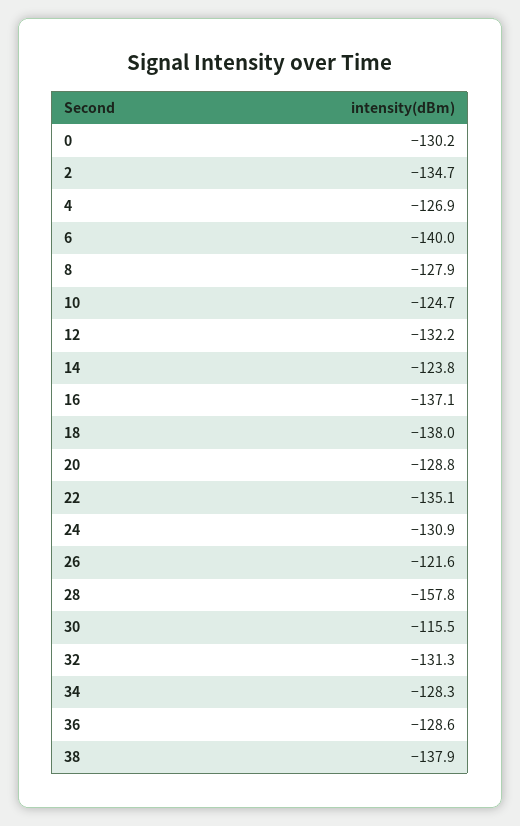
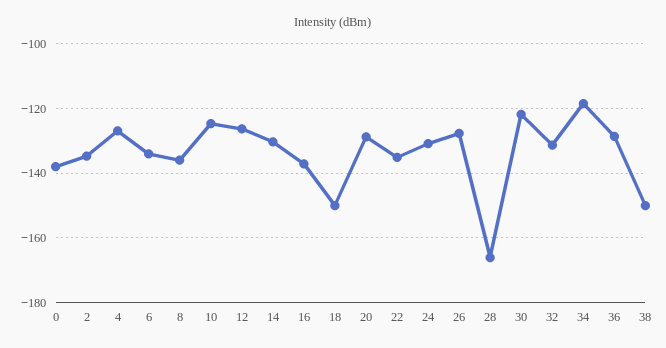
0: -130.2 -> -138
6: -140 -> -134
8: -127.9 -> -136
12: -132.2 -> -126
14: -123.8 -> -130
18: -138 -> -150
26: -121.6 -> -128
28: -157.8 -> -166
30: -115.5 -> -122
34: -128.3 -> -118
38: -137.9 -> -150

